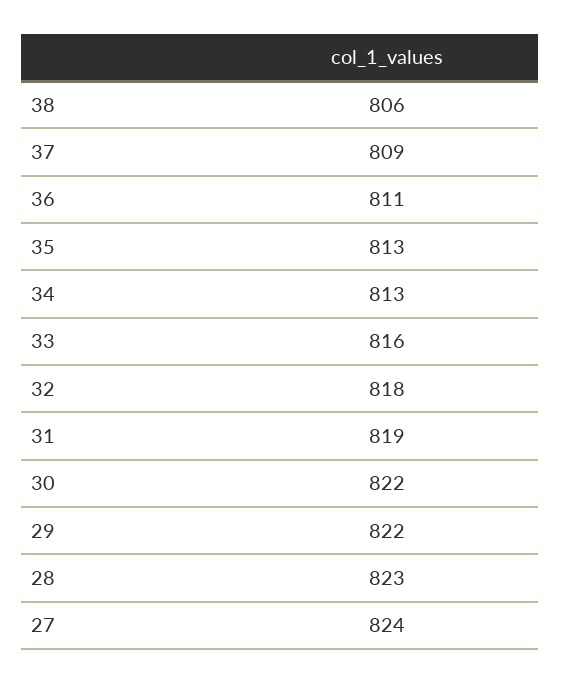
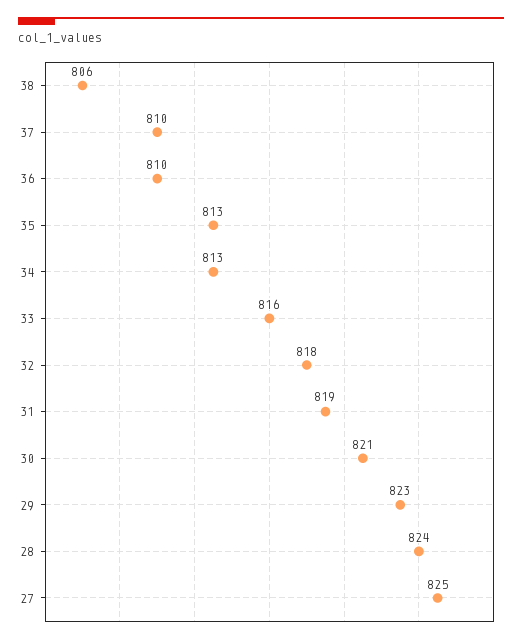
37: 809 -> 810
36: 811 -> 810
30: 822 -> 821
29: 822 -> 823
28: 823 -> 824
27: 824 -> 825

